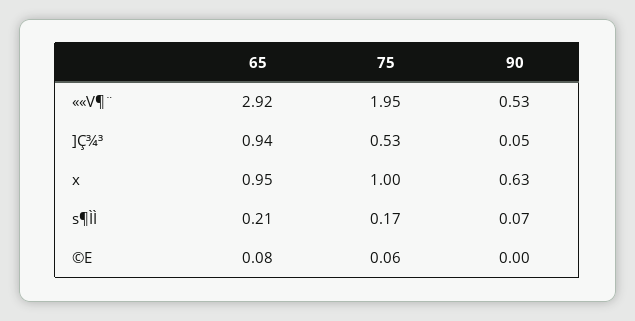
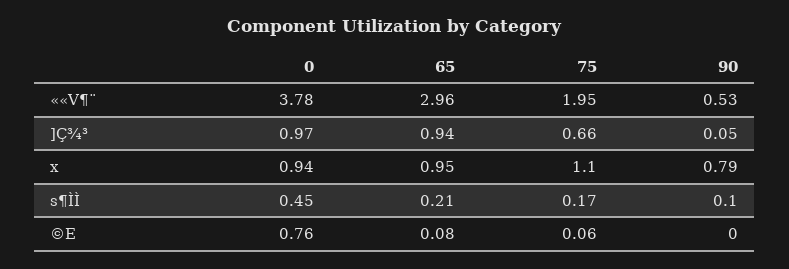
65, ««V¶¨: 2.92 -> 2.96
75, ]Ç¾³: 0.53 -> 0.66
75, x: 1 -> 1.1
90, x: 0.63 -> 0.79
90, s¶ÌÌ: 0.07 -> 0.1
0, ««V¶¨: none -> 3.78
0, ]Ç¾³: none -> 0.97
0, x: none -> 0.94
0, s¶ÌÌ: none -> 0.45
0, ©E: none -> 0.76

